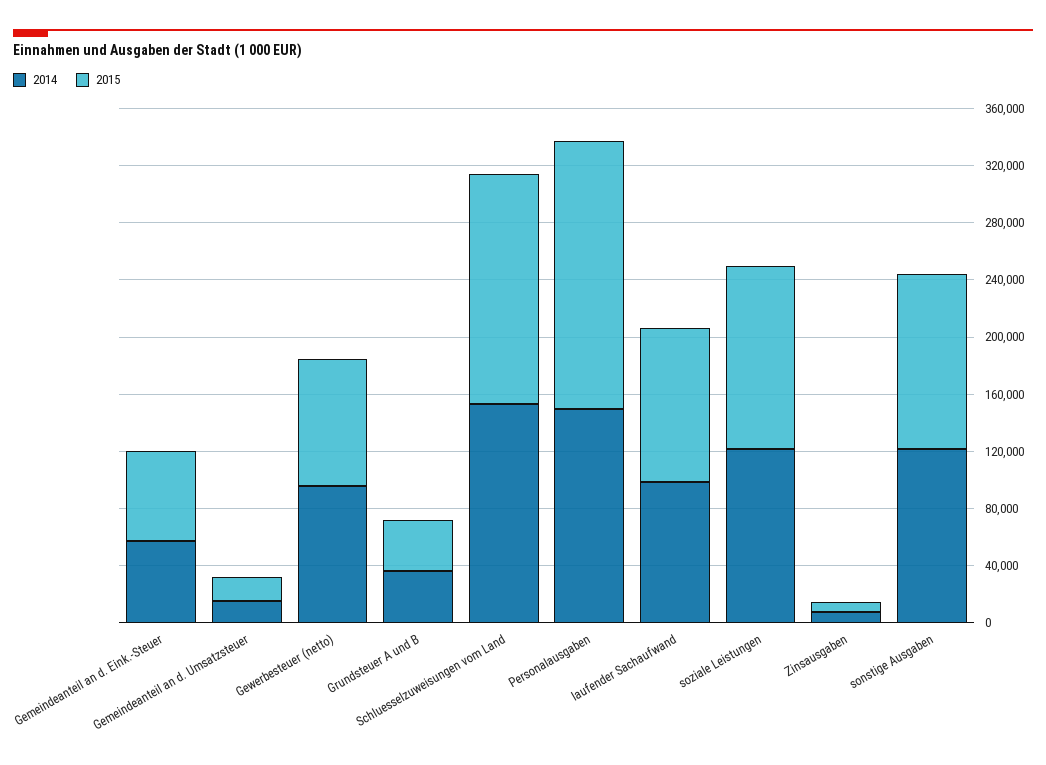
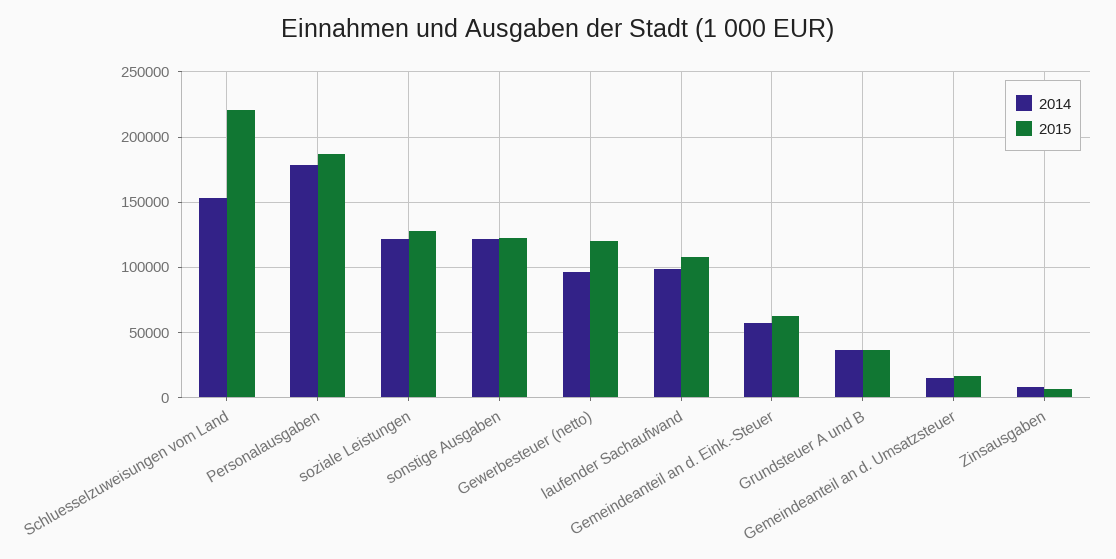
2015, Gewerbesteuer (netto): 90000 -> 120000
2015, Schluesselzuweisungen vom Land: 160000 -> 220000
2014, Personalausgaben: 150000 -> 180000

